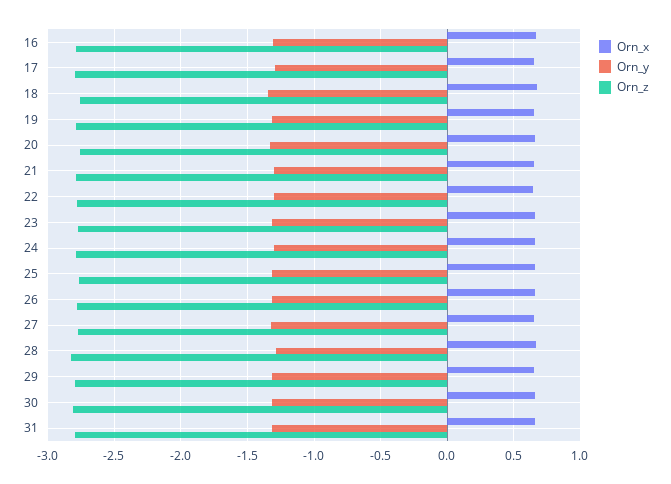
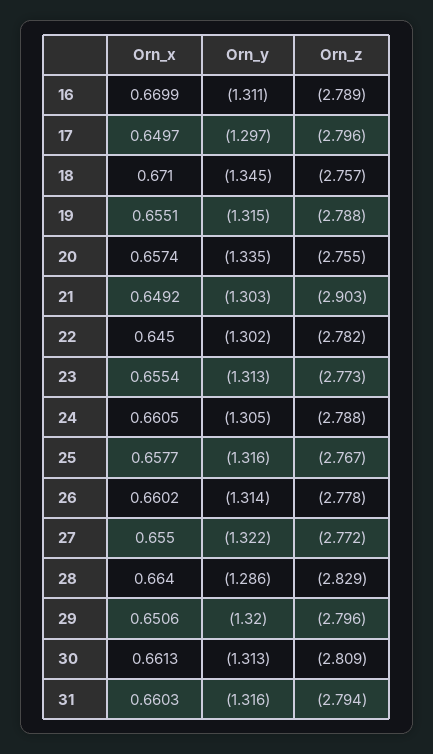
Orn_z, 21: -2.8 -> -2.903

